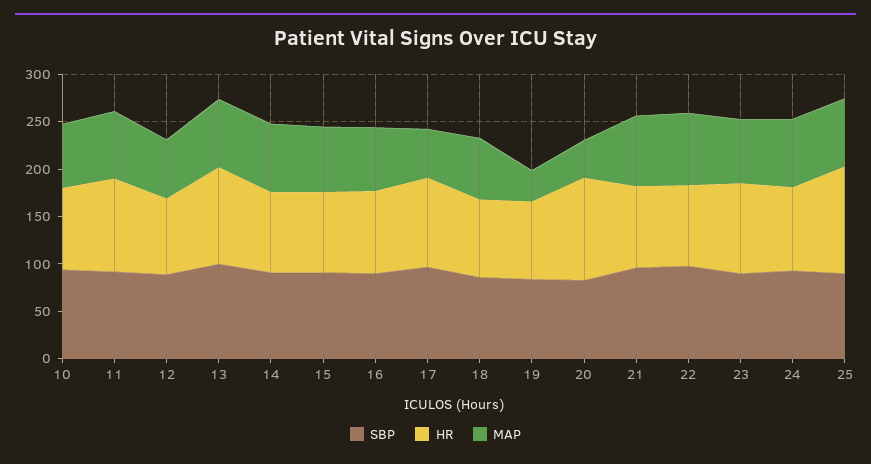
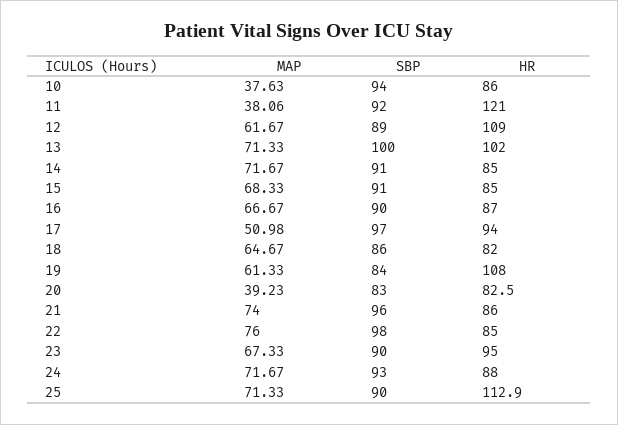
MAP, 10: 70 -> 37.63
HR, 11: 100 -> 121
MAP, 11: 70 -> 38.06
HR, 12: 80 -> 109
HR, 19: 80 -> 108
MAP, 19: 30 -> 61.33
HR, 20: 110 -> 82.5

